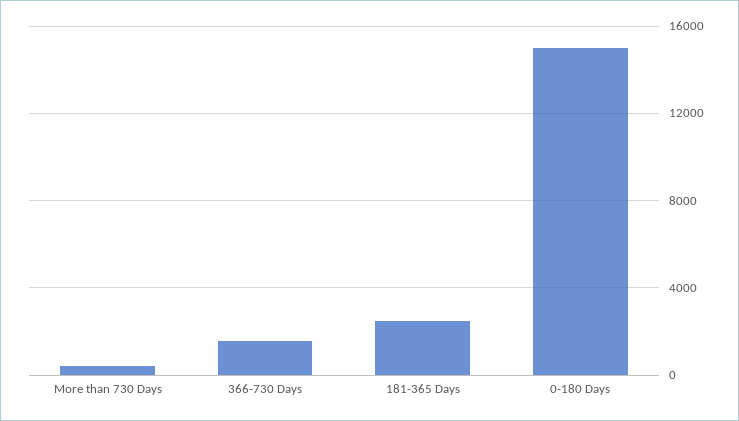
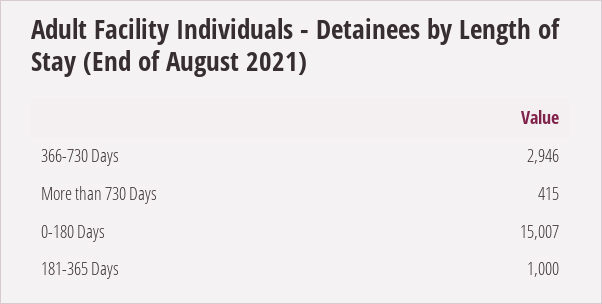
366-730 Days: 1500 -> 2946
181-365 Days: 2500 -> 1000

